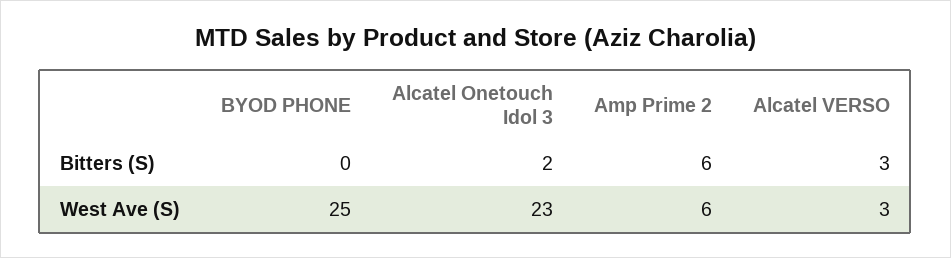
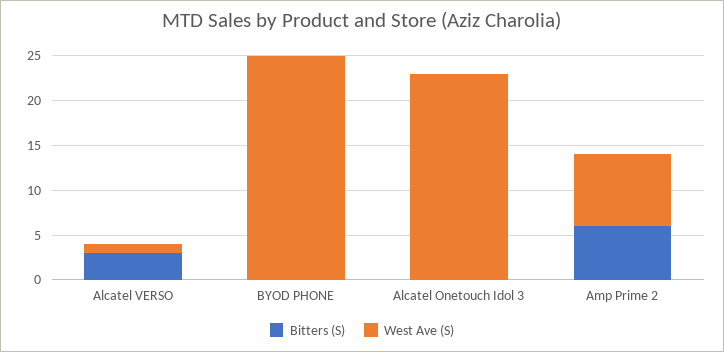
Bitters (S), Alcatel Onetouch Idol 3: 2 -> 0
West Ave (S), Amp Prime 2: 6 -> 8
West Ave (S), Alcatel VERSO: 3 -> 1

